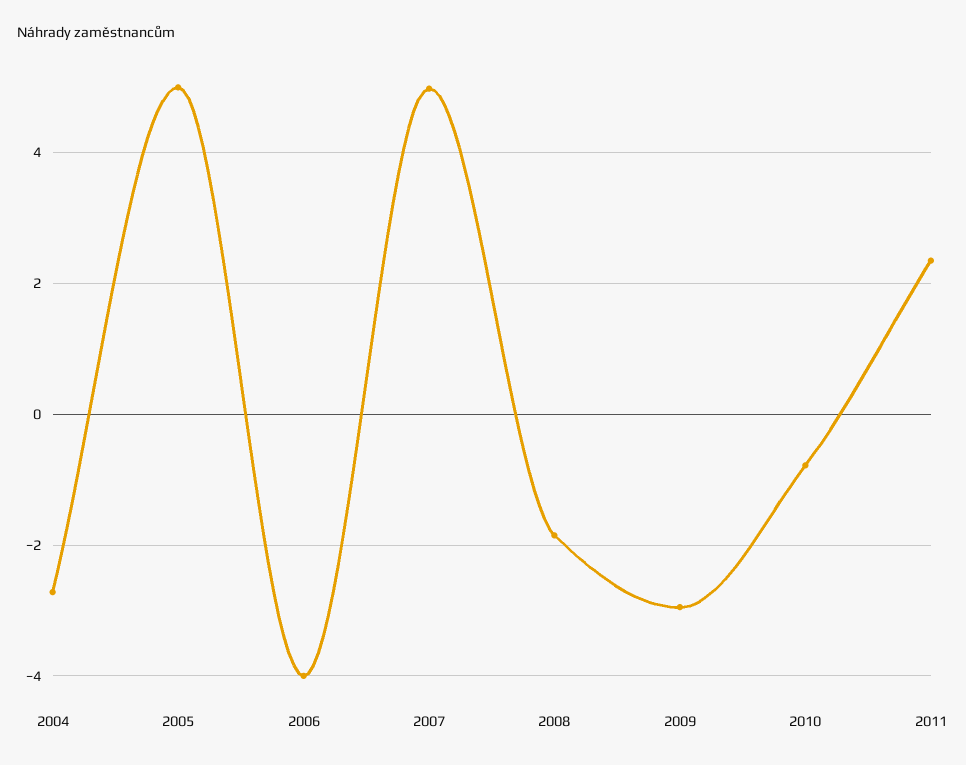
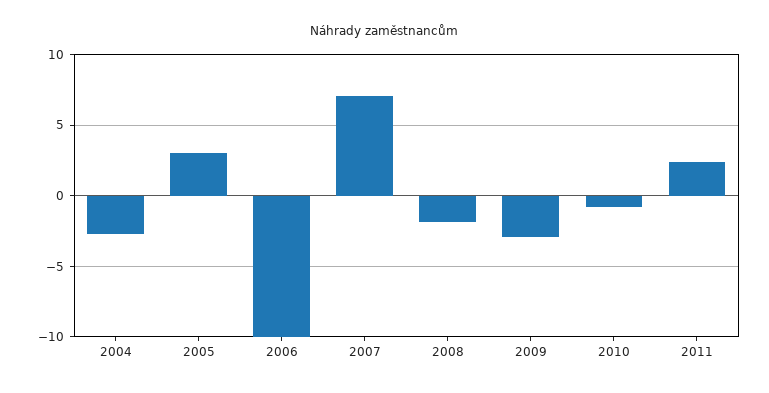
2005: 5 -> 3
2006: -4 -> -10
2007: 5 -> 7

